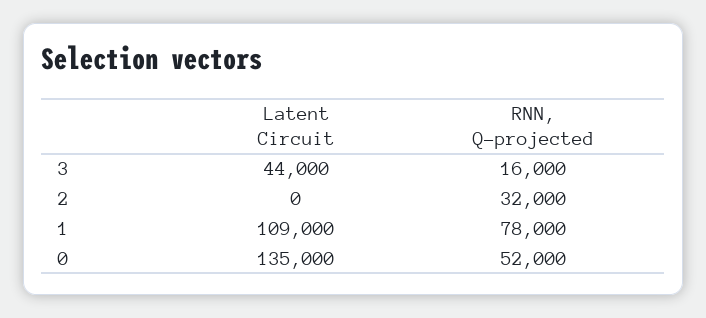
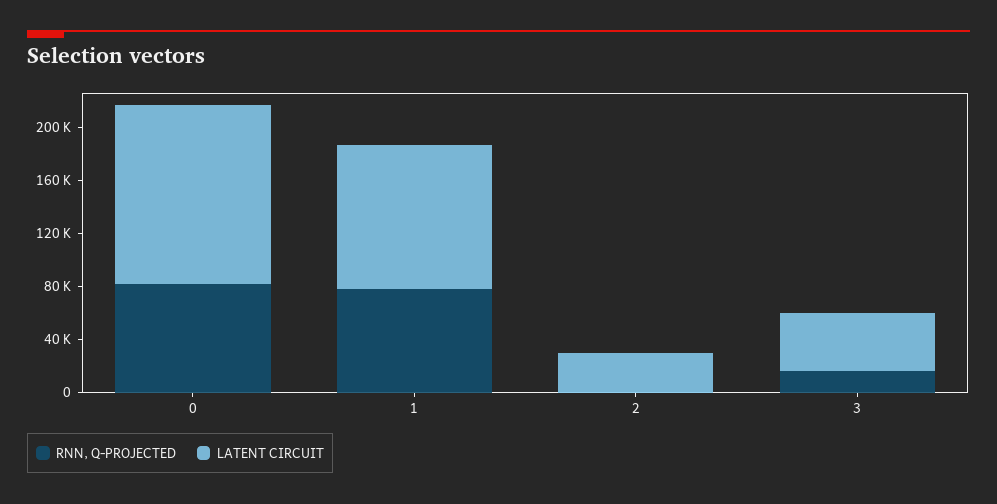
Latent Circuit, 2: 0 -> 30000
RNN, Q-projected, 2: 32000 -> 0
RNN, Q-projected, 0: 52000 -> 80000

